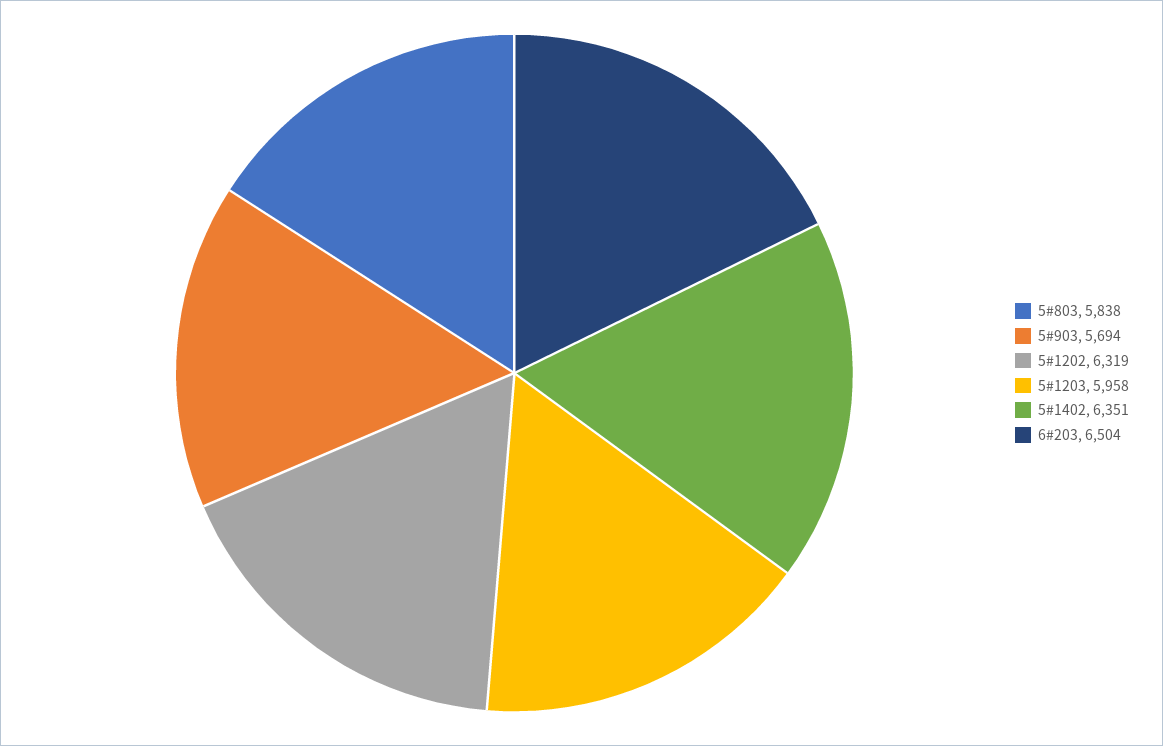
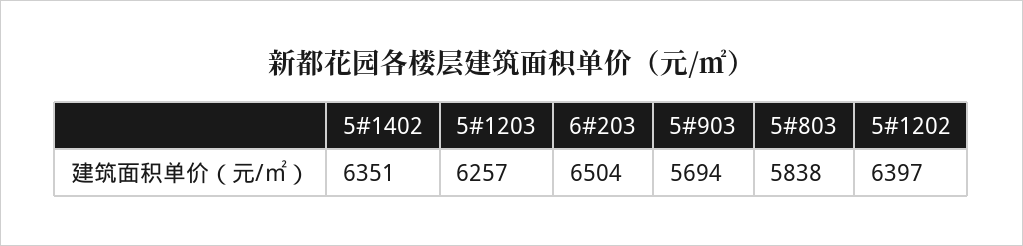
5#1202: 6319 -> 6397
5#1203: 5958 -> 6257

